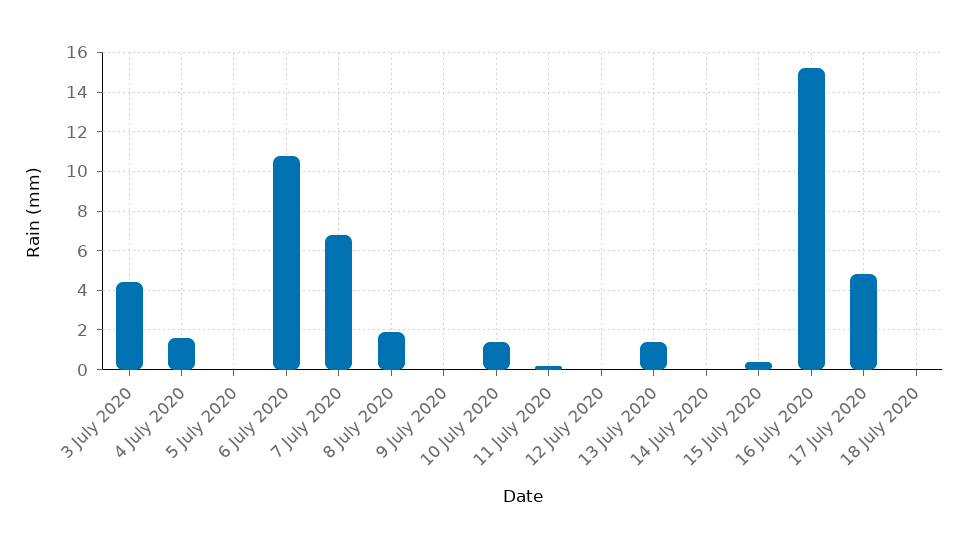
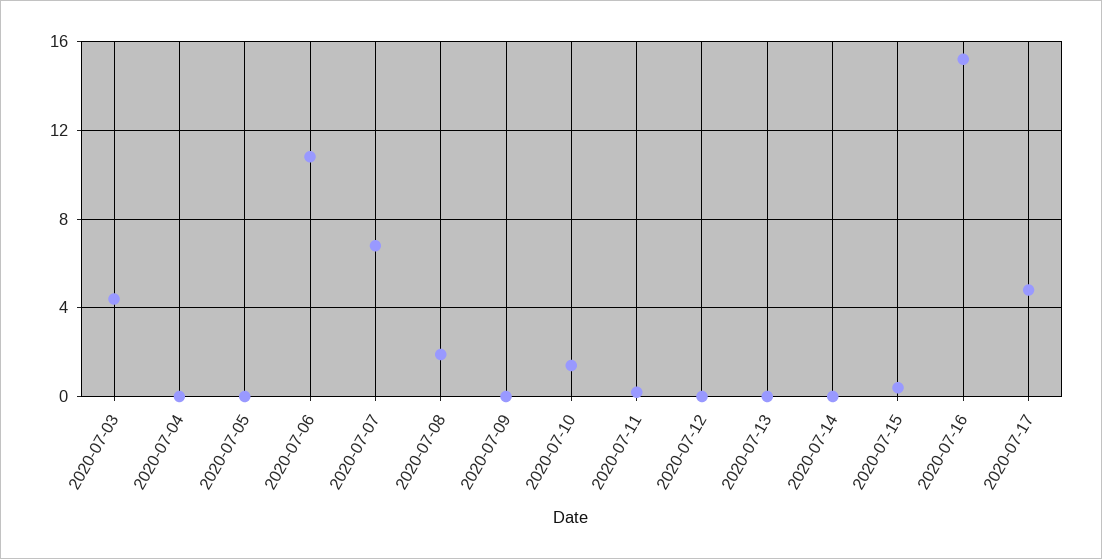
4 July 2020: 1.5 -> 0
13 July 2020: 1.5 -> 0
18 July 2020: 0 -> none

